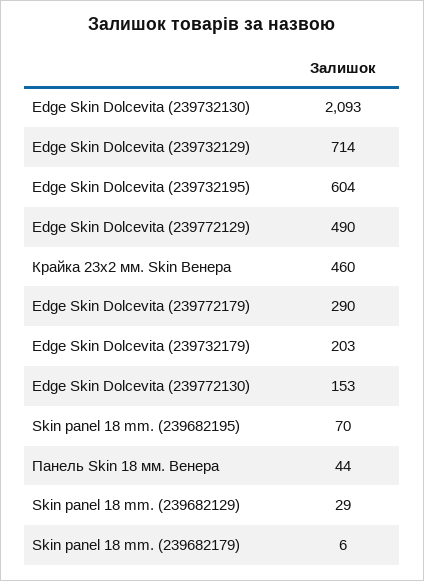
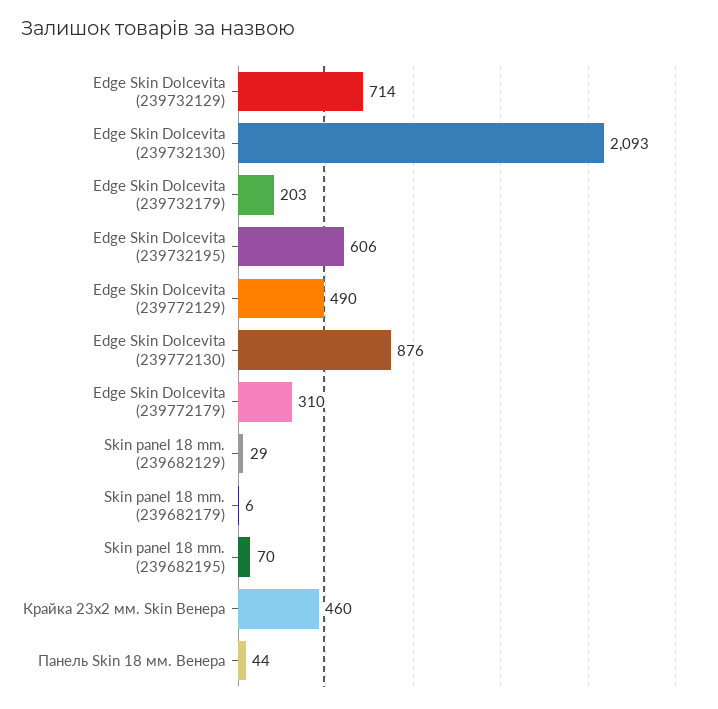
Edge Skin Dolcevita (239732195): 604 -> 606
Edge Skin Dolcevita (239772179): 290 -> 310
Edge Skin Dolcevita (239772130): 153 -> 876

